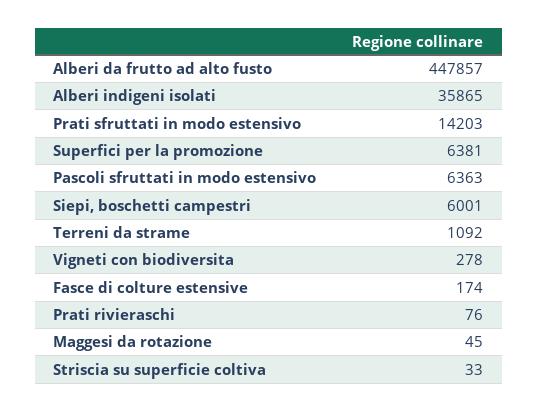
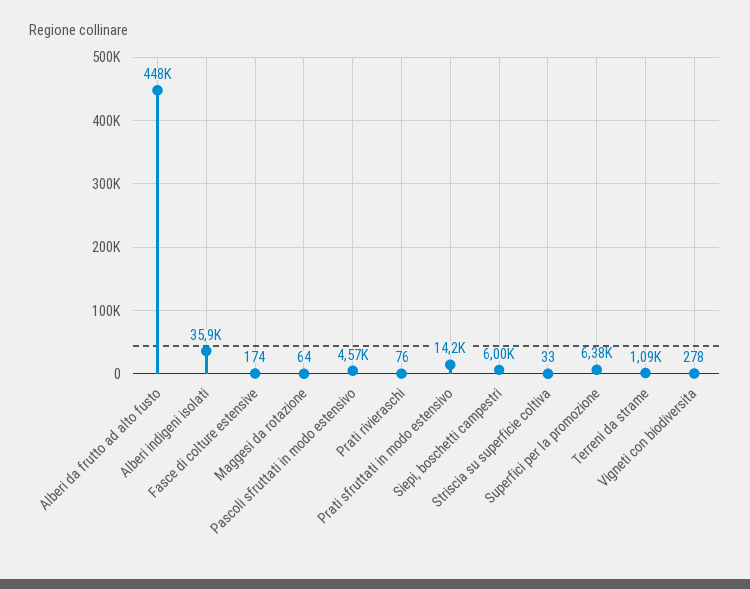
Pascoli sfruttati in modo estensivo: 6363 -> 4570
Maggesi da rotazione: 45 -> 64

